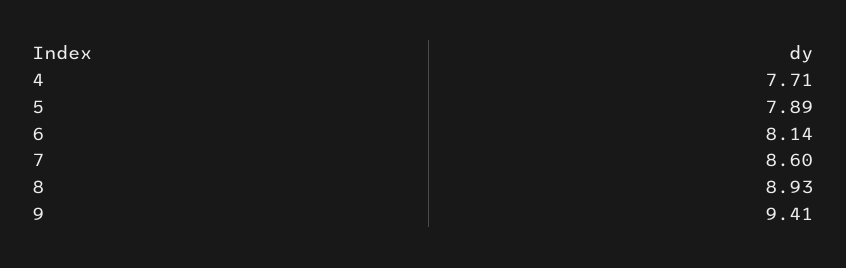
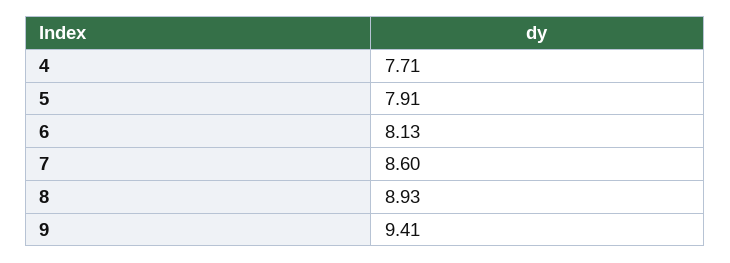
5: 7.89 -> 7.91
6: 8.14 -> 8.13

